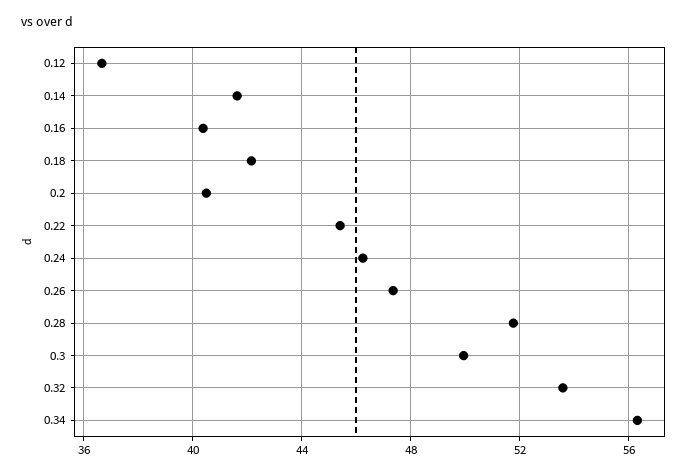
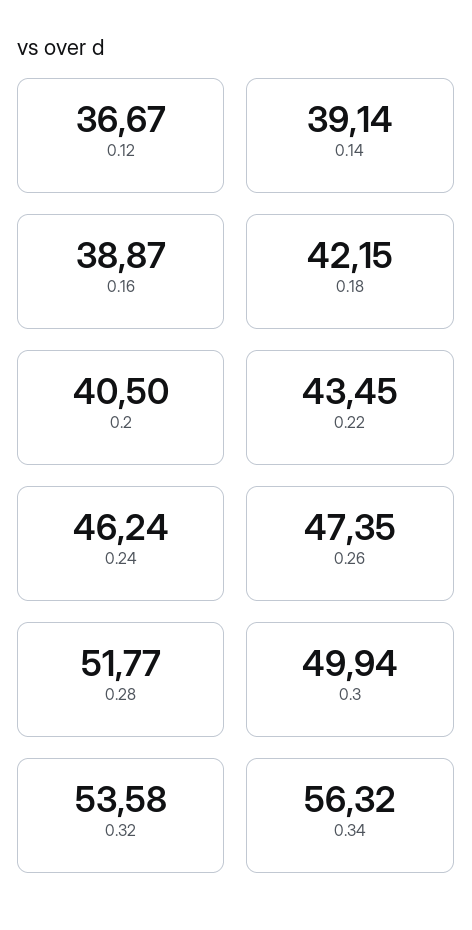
0.14: 41.5 -> 39.14
0.16: 40.5 -> 38.87
0.22: 45.5 -> 43.45

